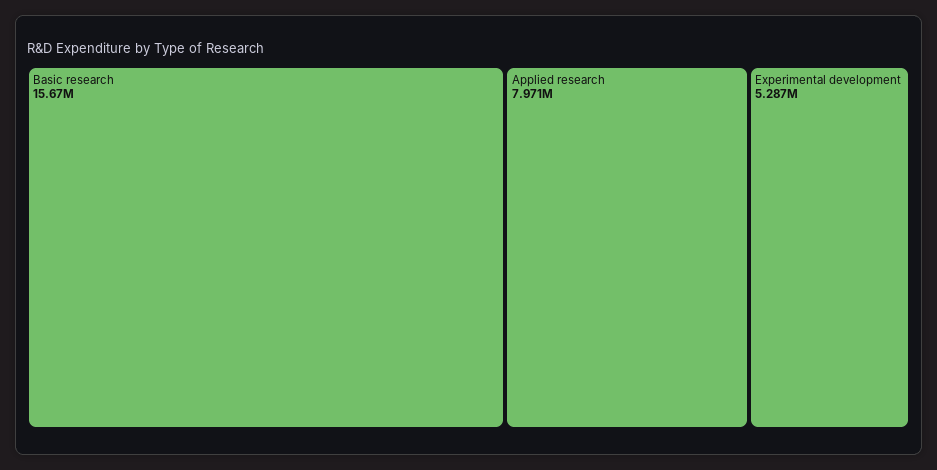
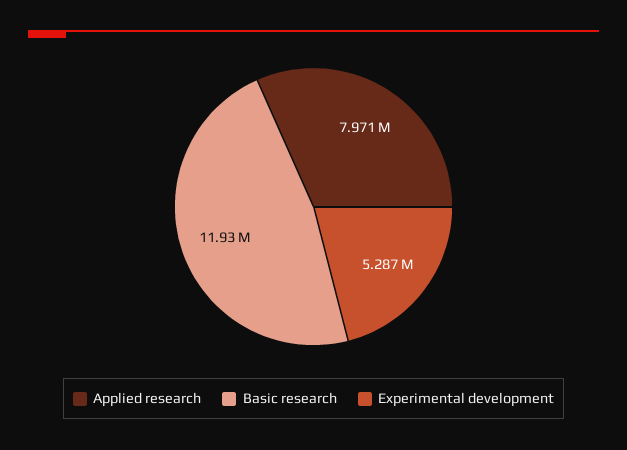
Basic research: 15670000 -> 11930000

